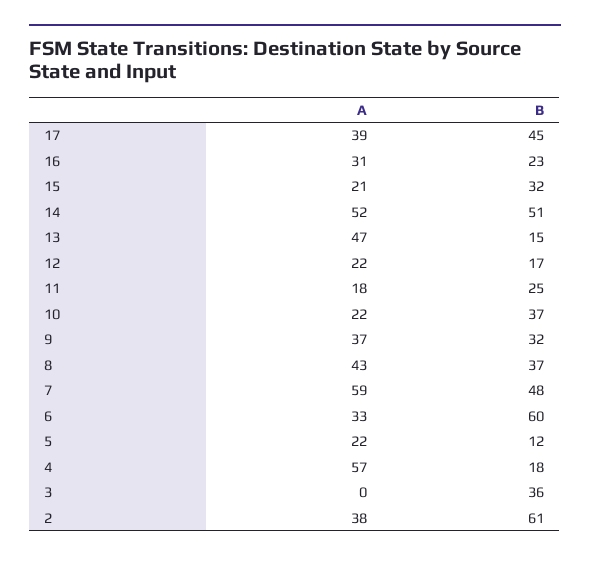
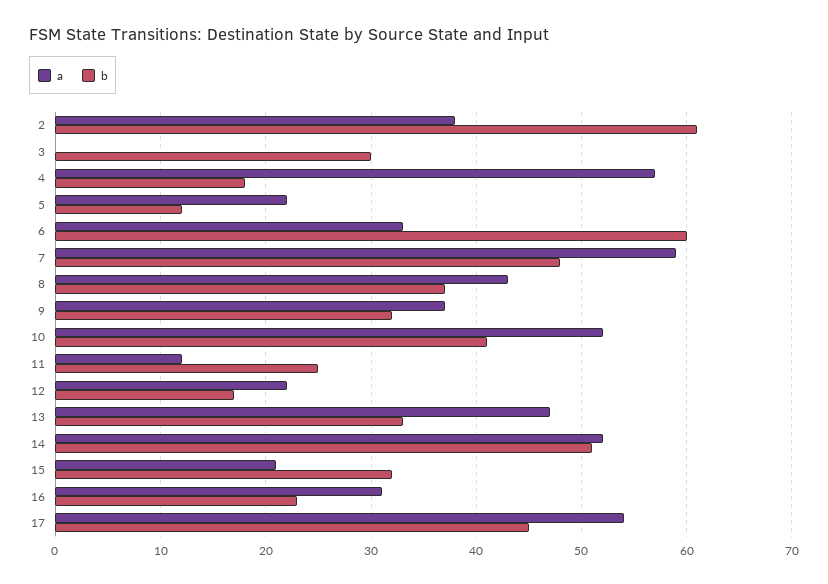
A, 17: 39 -> 54
B, 13: 15 -> 33
A, 11: 18 -> 12
A, 10: 22 -> 52
B, 10: 37 -> 41
B, 3: 36 -> 30

